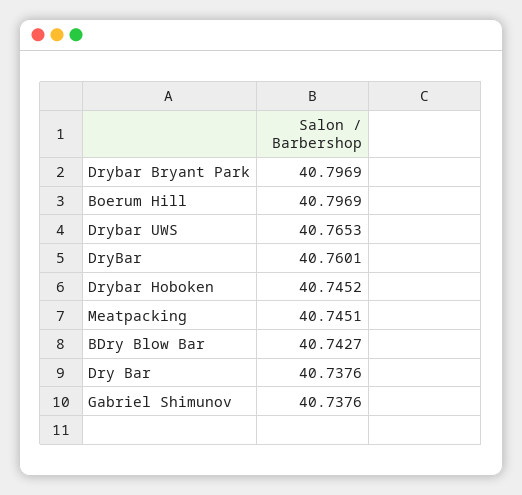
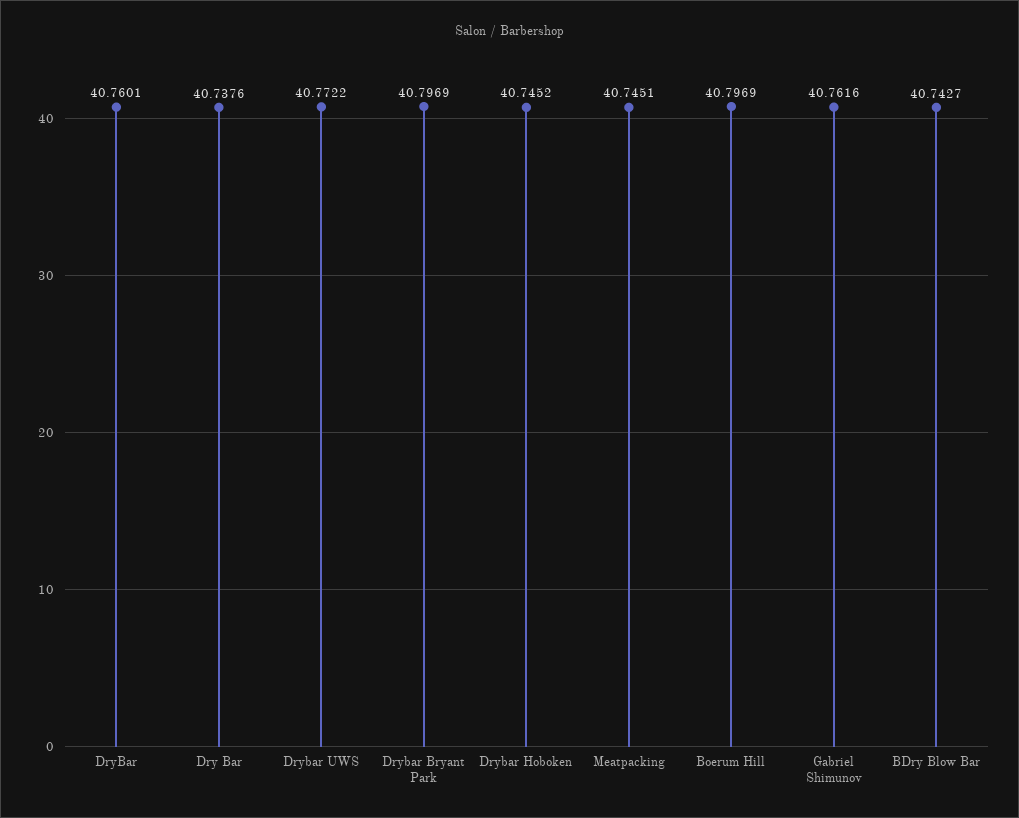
Drybar UWS: 40.7653 -> 40.7722
Gabriel Shimunov: 40.7376 -> 40.7616

